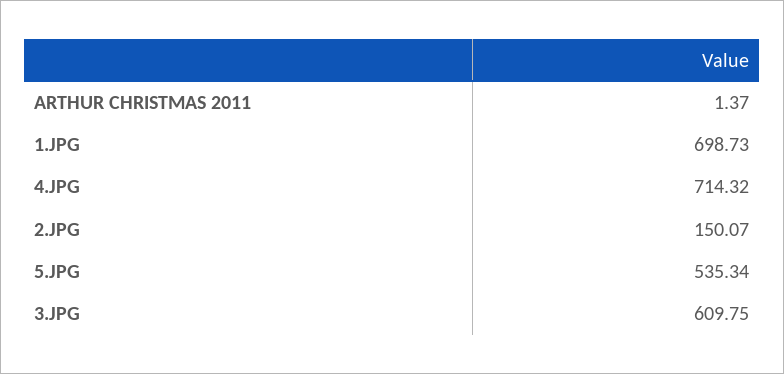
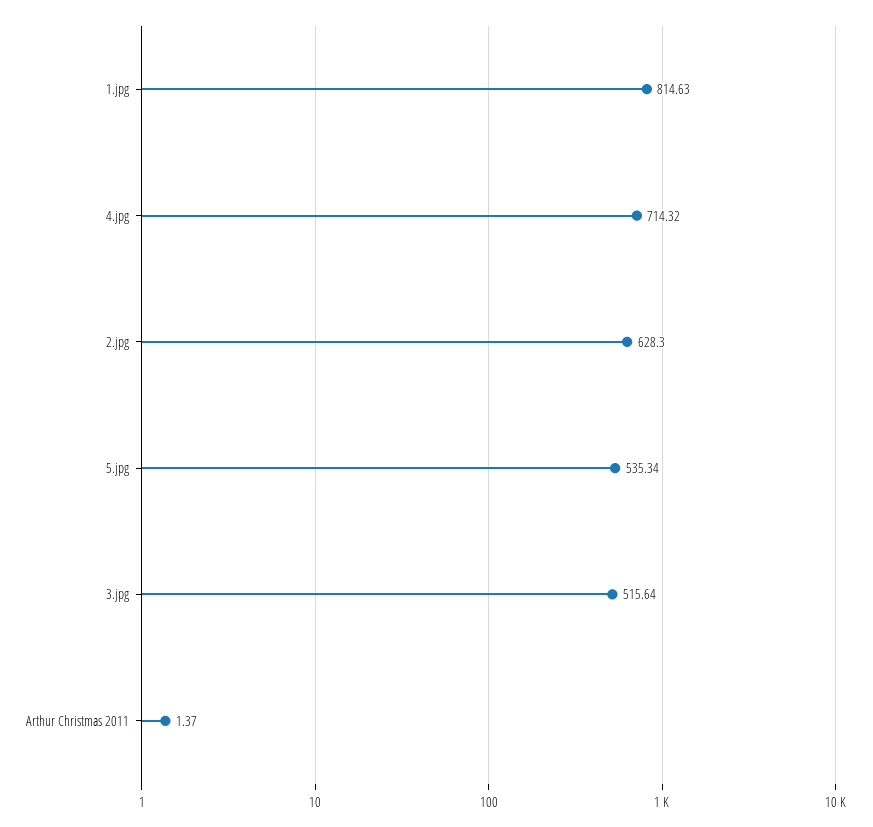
1.JPG: 698.73 -> 814.63
2.JPG: 150.07 -> 628.3
3.JPG: 609.75 -> 515.64

